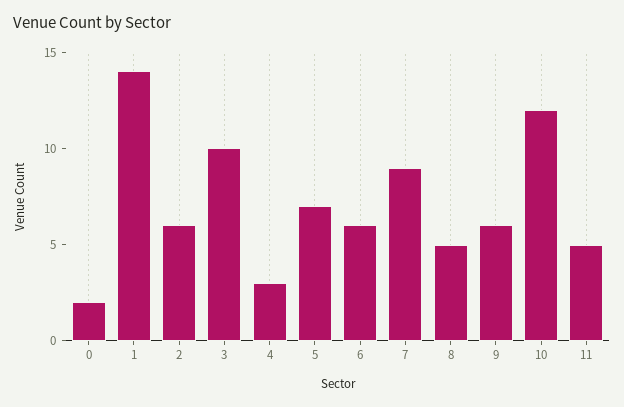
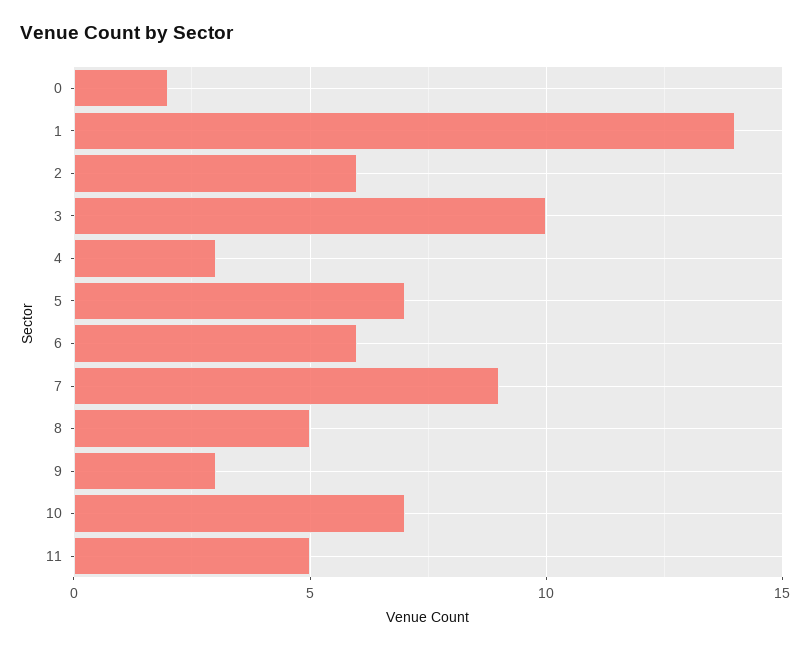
9: 6 -> 3
10: 12 -> 7

